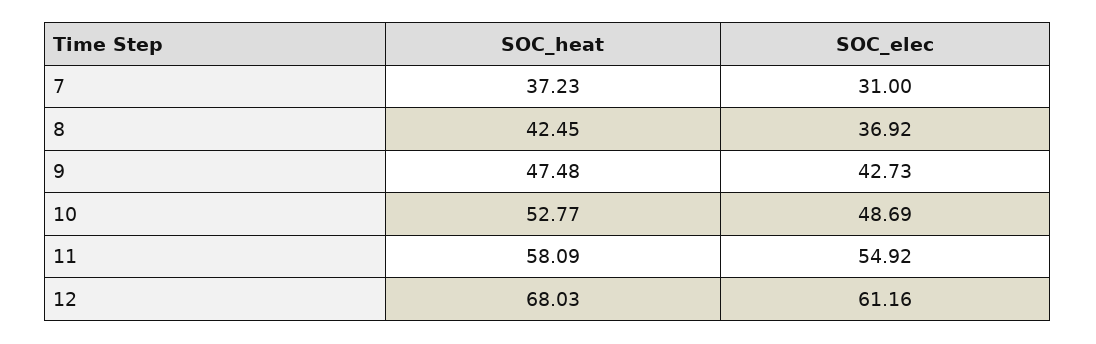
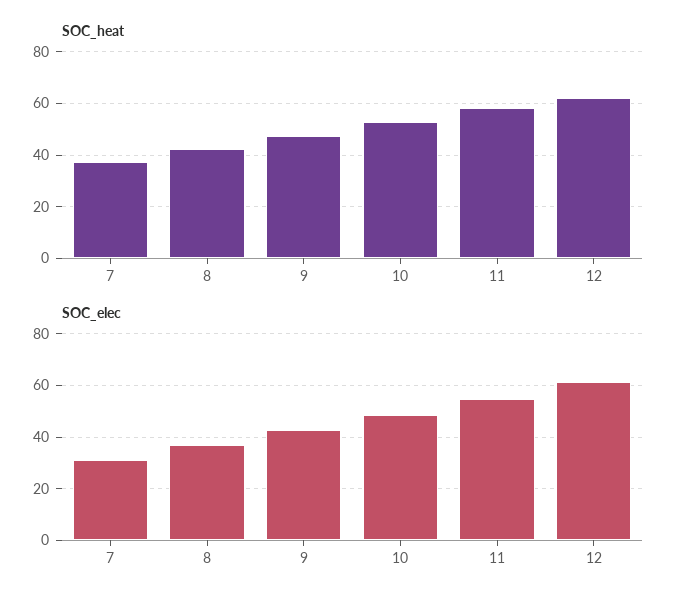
SOC_heat, 12: 68.03 -> 62.5

